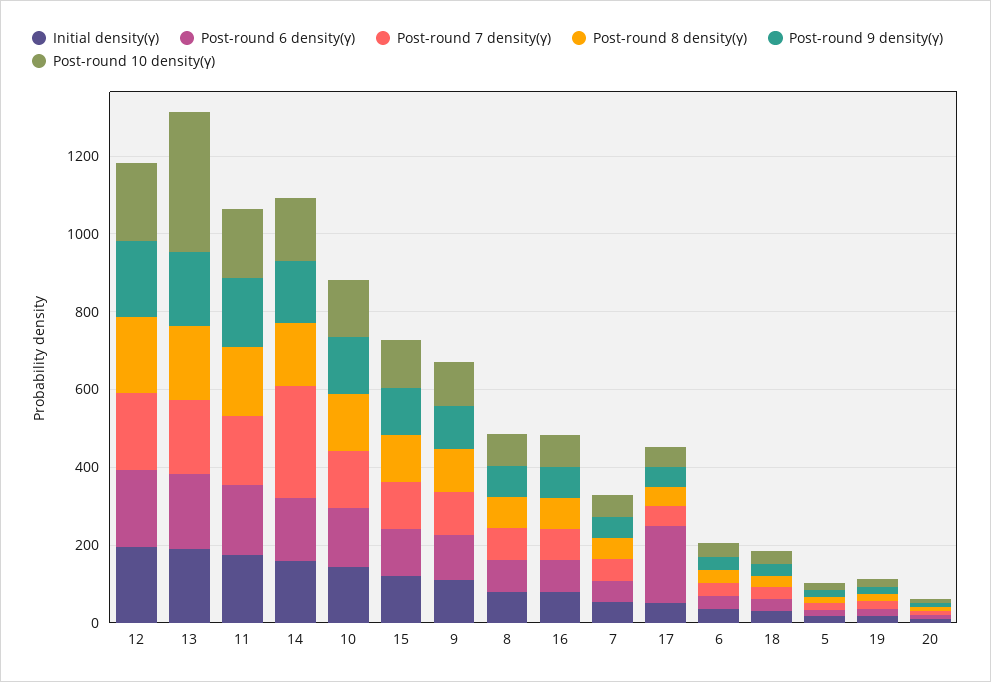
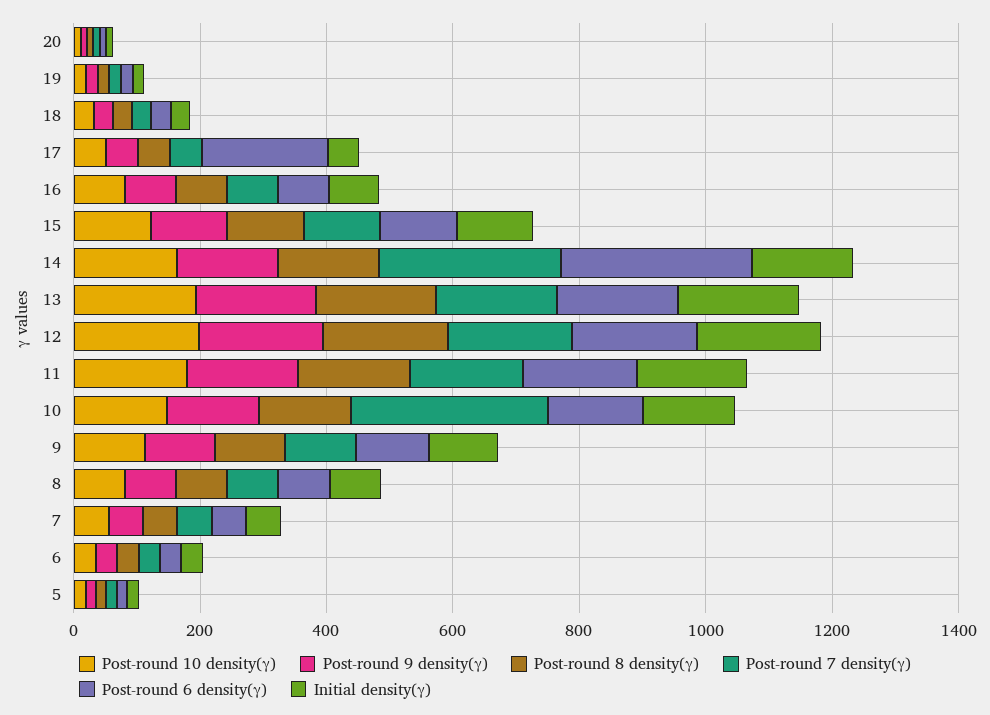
Post-round 10 density(γ), 13: 350 -> 200
Post-round 6 density(γ), 14: 150 -> 300
Post-round 7 density(γ), 10: 150 -> 300

